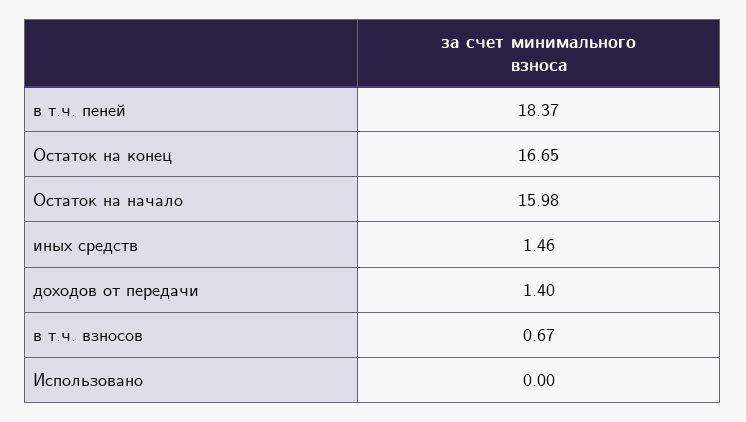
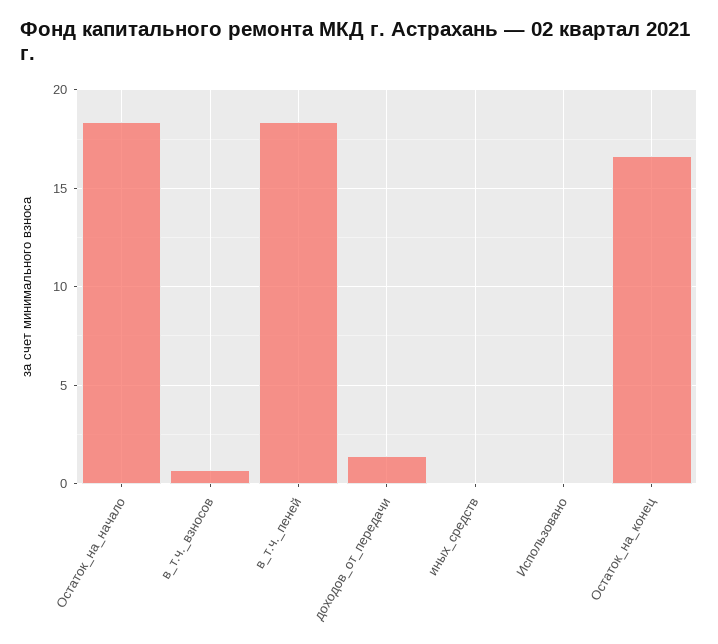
Остаток на начало: 15.98 -> 18.5
иных средств: 1.46 -> 0

